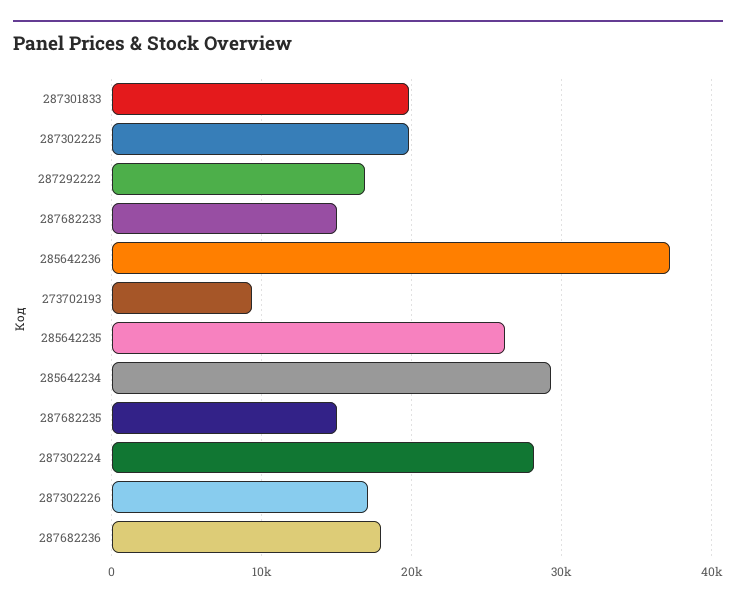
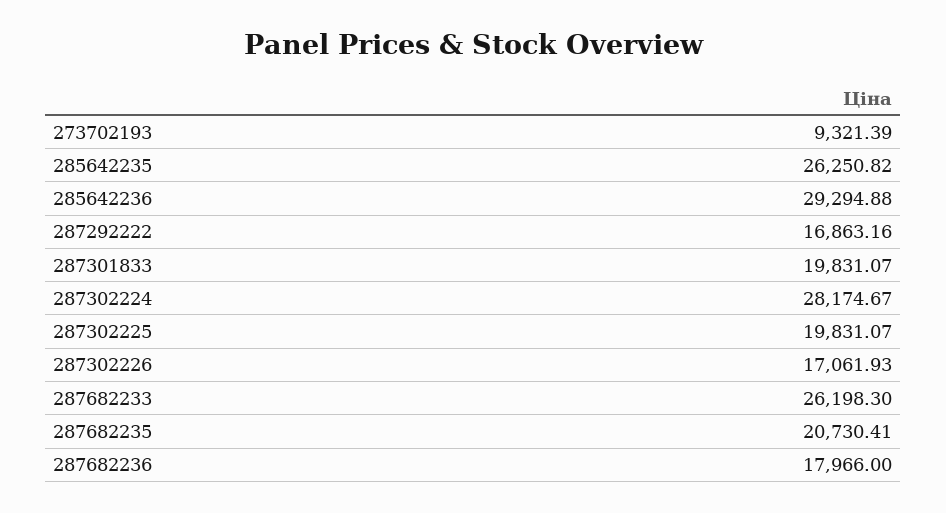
287682233: 15000 -> 26198.3
285642236: 37000 -> 29294.88
285642234: 29000 -> none
287682235: 15000 -> 20730.41

